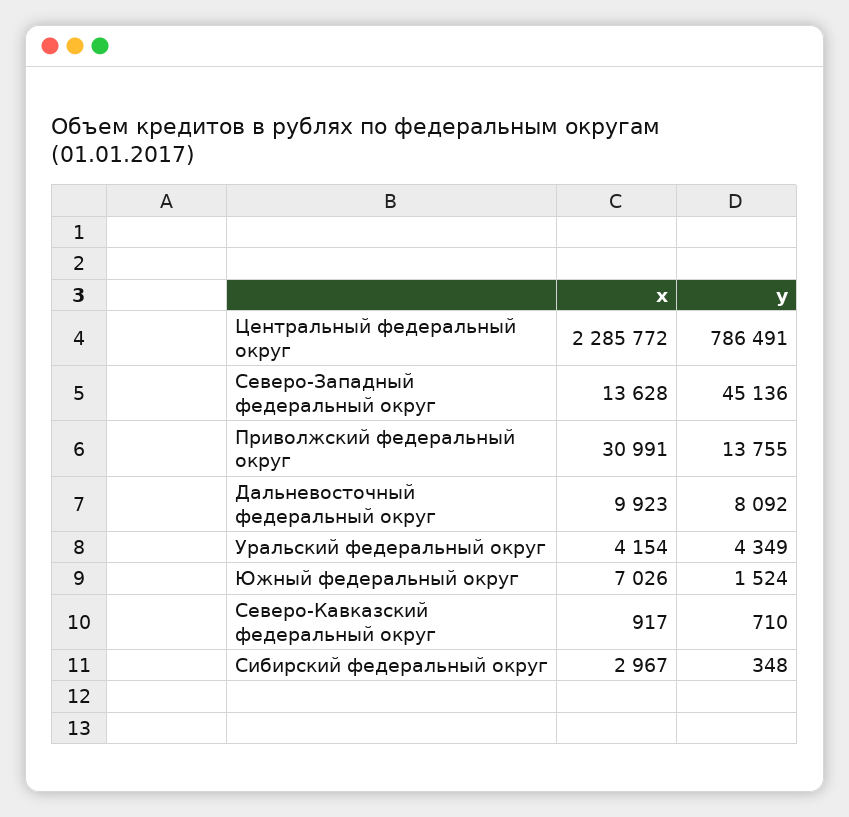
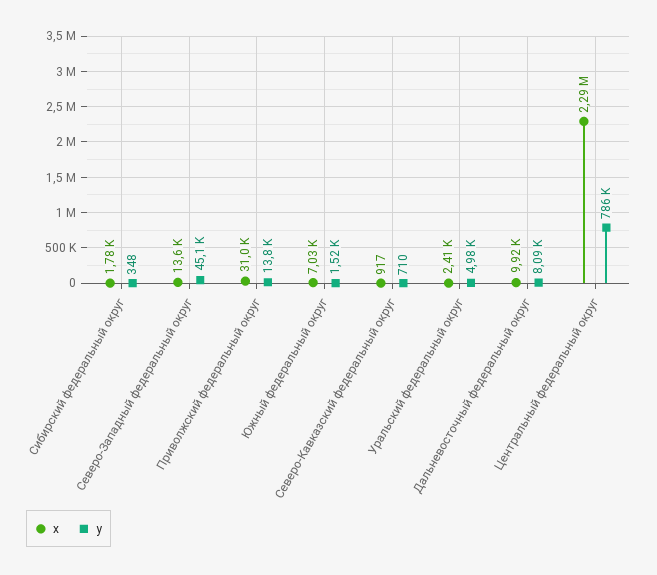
x, Уральский федеральный округ: 4154 -> 2410
y, Уральский федеральный округ: 4349 -> 4980
x, Сибирский федеральный округ: 2967 -> 1780

